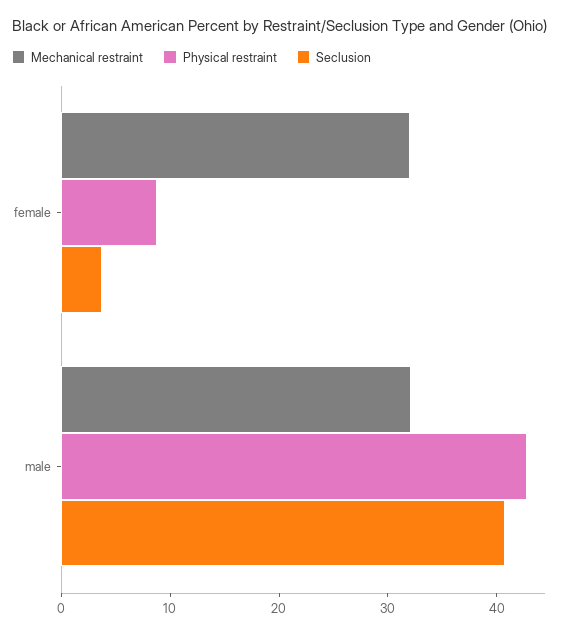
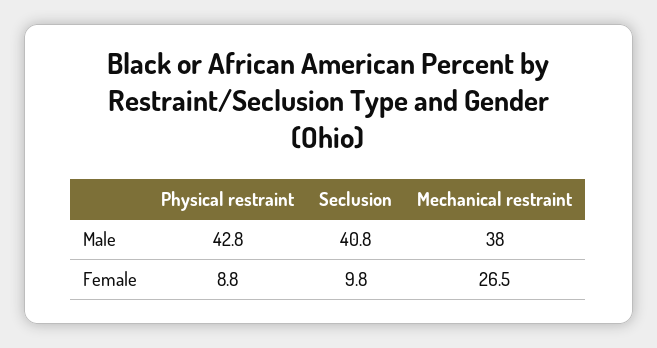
Mechanical restraint, female: 32 -> 26.5
Seclusion, female: 4 -> 9.8
Mechanical restraint, male: 32 -> 38

